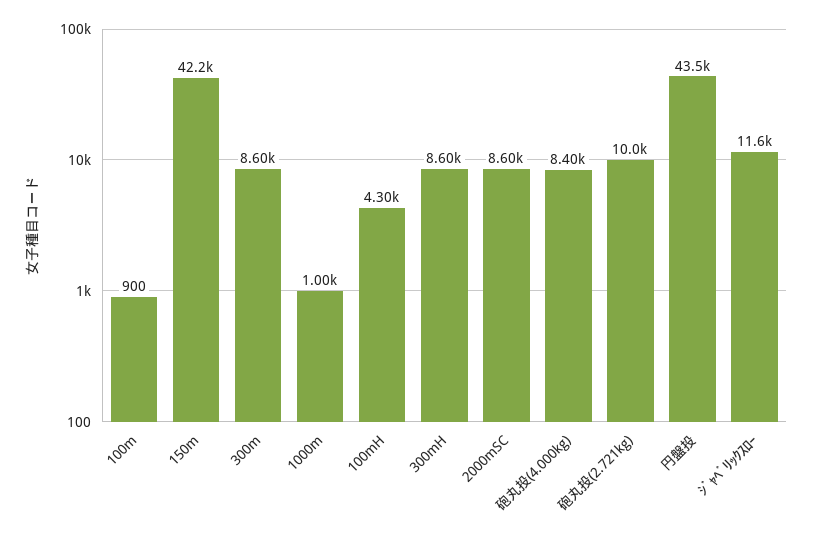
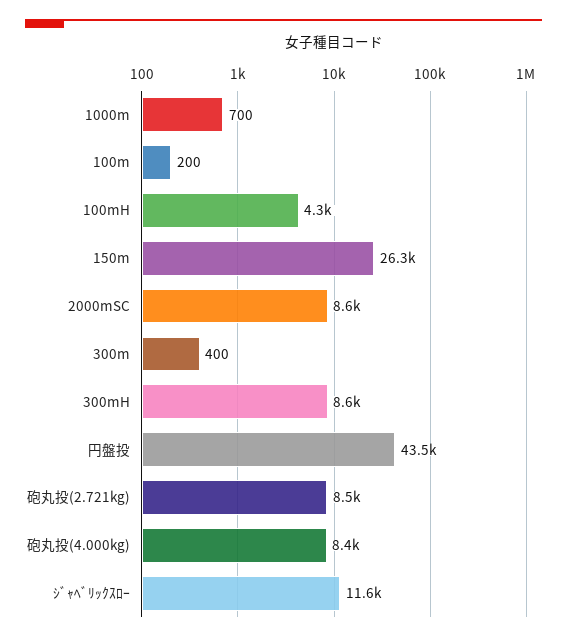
100m: 900 -> 200
150m: 42200 -> 26300
300m: 8600 -> 400
1000m: 1000 -> 700
砲丸投(2.721kg): 10000 -> 8500

